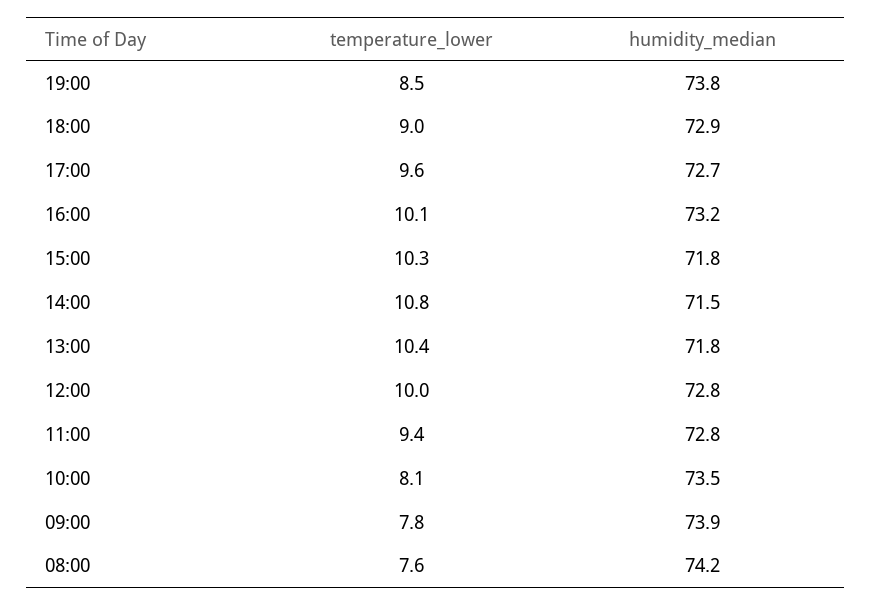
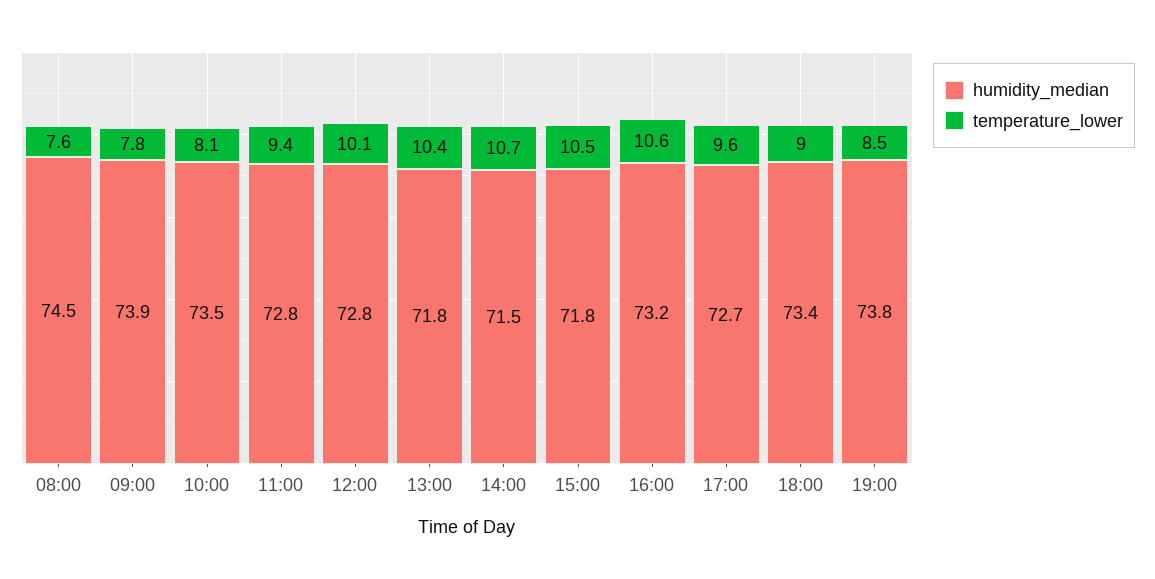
humidity_median, 18:00: 72.9 -> 73.4
temperature_lower, 16:00: 10.1 -> 10.6
temperature_lower, 15:00: 10.3 -> 10.5
temperature_lower, 14:00: 10.8 -> 10.7
temperature_lower, 12:00: 10 -> 10.1
humidity_median, 08:00: 74.2 -> 74.5

